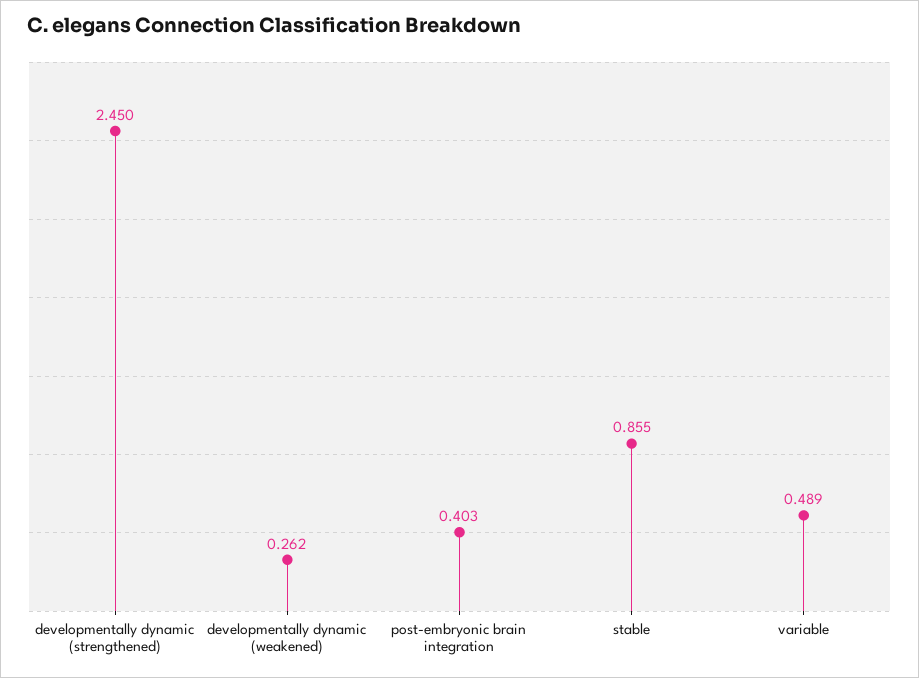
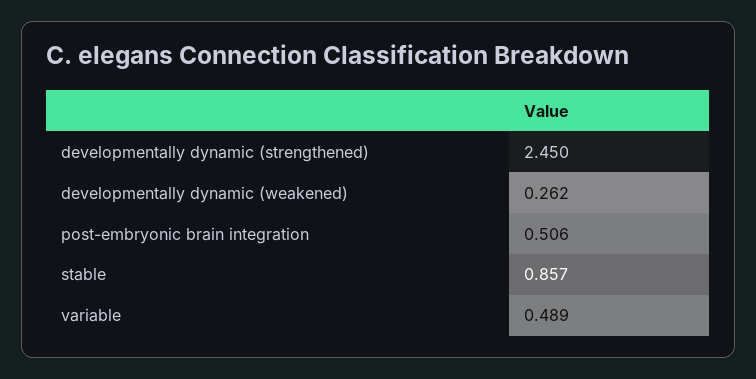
post-embryonic brain integration: 0.403 -> 0.506
stable: 0.855 -> 0.857

